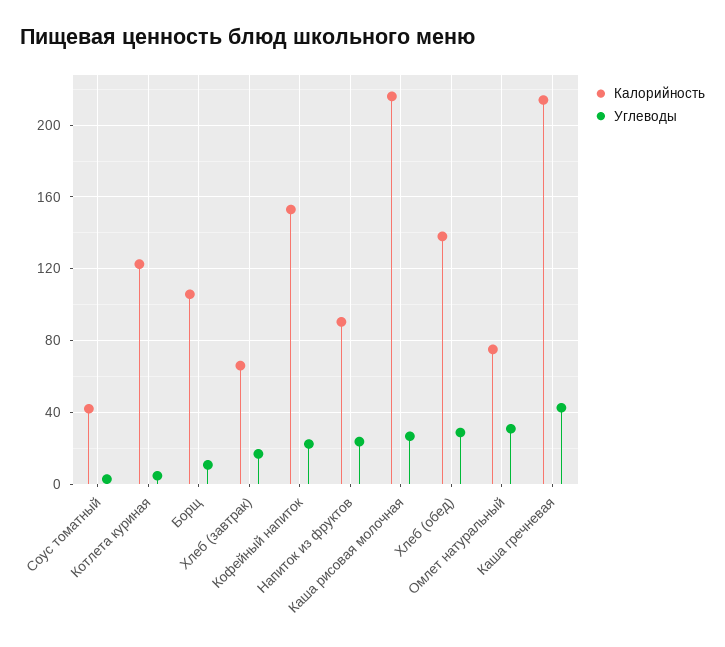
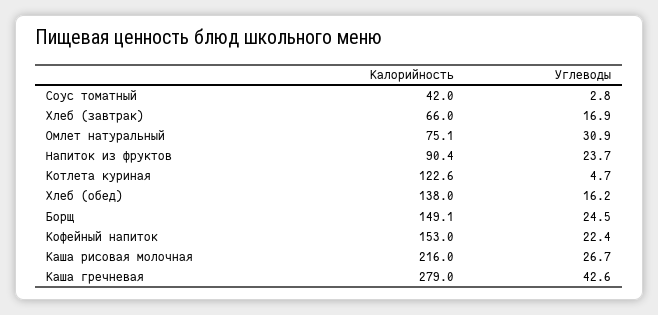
Калорийность, Борщ: 105 -> 149.1
Углеводы, Борщ: 10 -> 24.5
Углеводы, Хлеб (обед): 30 -> 16.2
Калорийность, Каша гречневая: 215 -> 279

